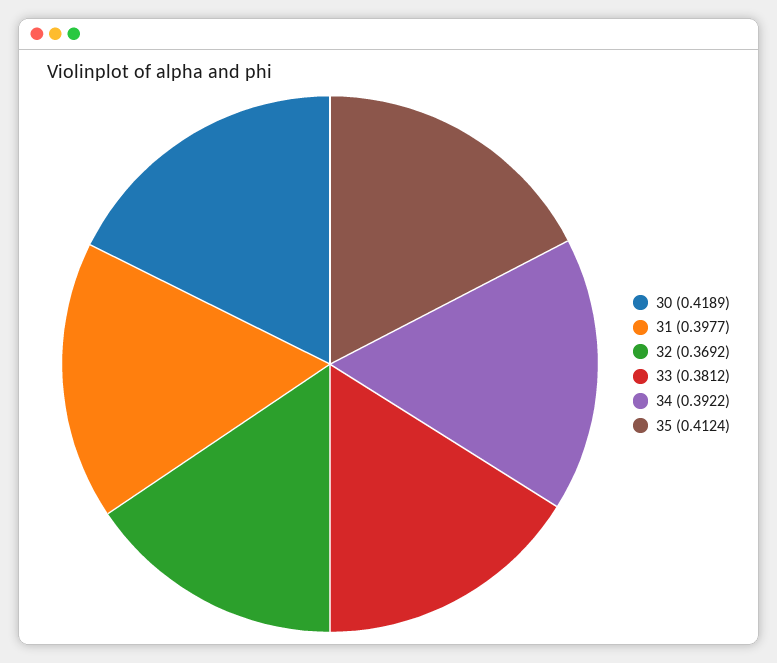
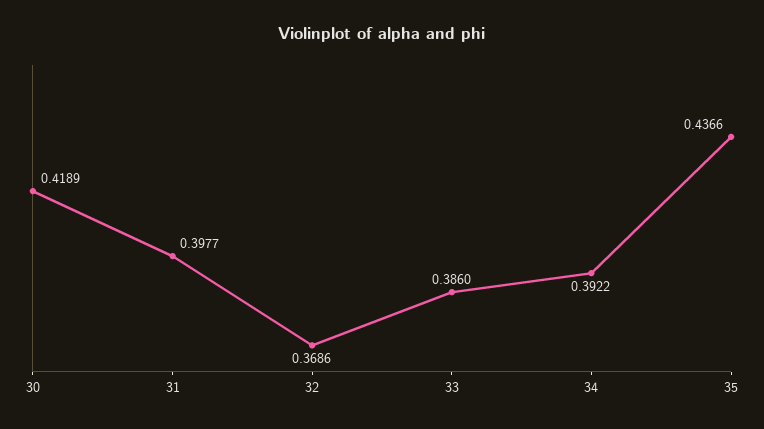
32: 0.3692 -> 0.3686
33: 0.3812 -> 0.386
35: 0.4124 -> 0.4366

